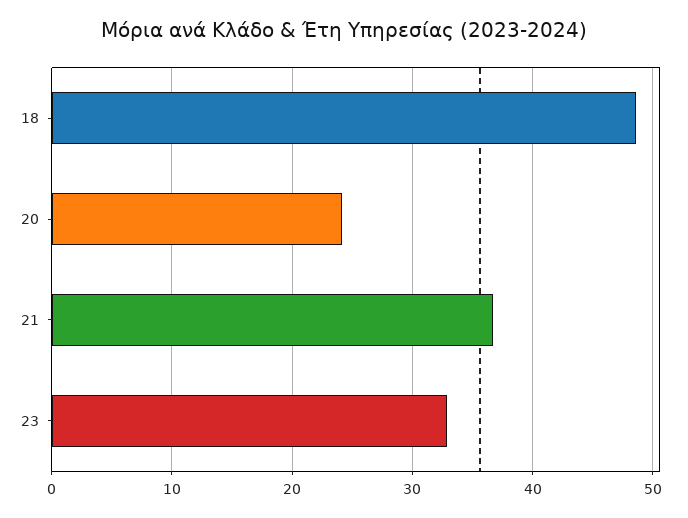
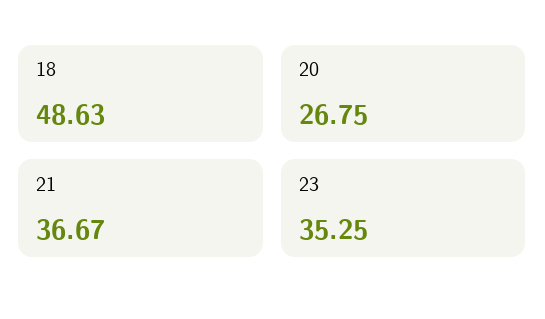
20: 24 -> 26.75
23: 33 -> 35.25

